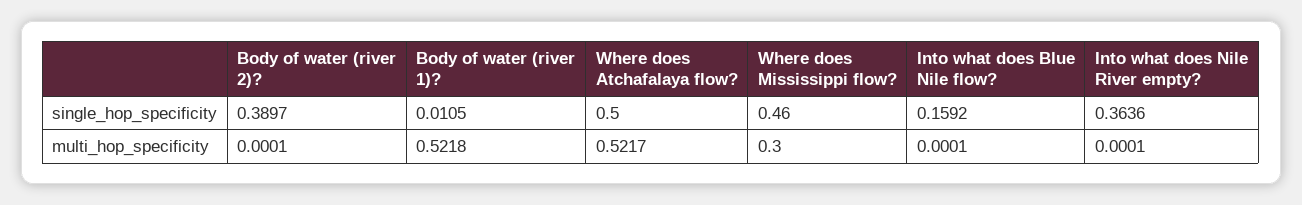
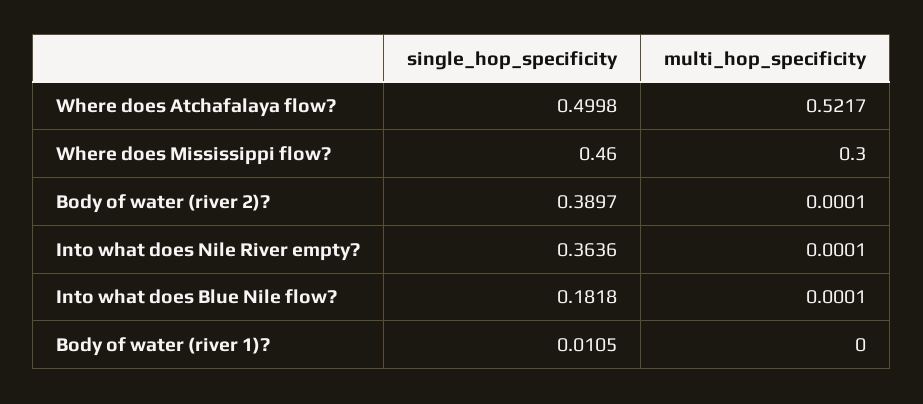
Where does Atchafalaya flow?, single_hop_specificity: 0.5 -> 0.4998
Into what does Blue Nile flow?, single_hop_specificity: 0.1592 -> 0.1818
Body of water (river 1)?, multi_hop_specificity: 0.5218 -> 0

